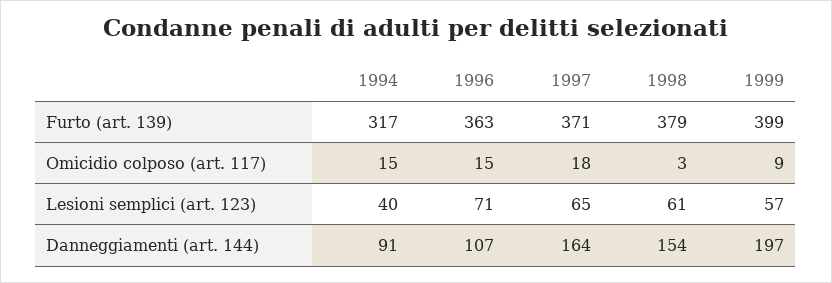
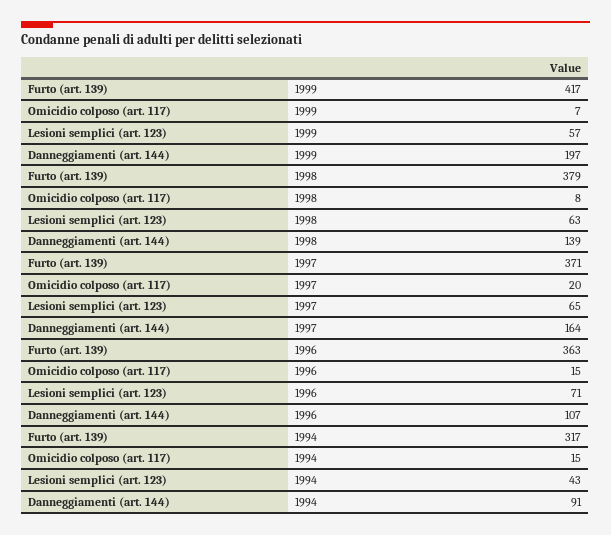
1999, Furto (art. 139): 399 -> 417
1997, Omicidio colposo (art. 117): 18 -> 20
1998, Omicidio colposo (art. 117): 3 -> 8
1999, Omicidio colposo (art. 117): 9 -> 7
1994, Lesioni semplici (art. 123): 40 -> 43
1998, Lesioni semplici (art. 123): 61 -> 63
1998, Danneggiamenti (art. 144): 154 -> 139

